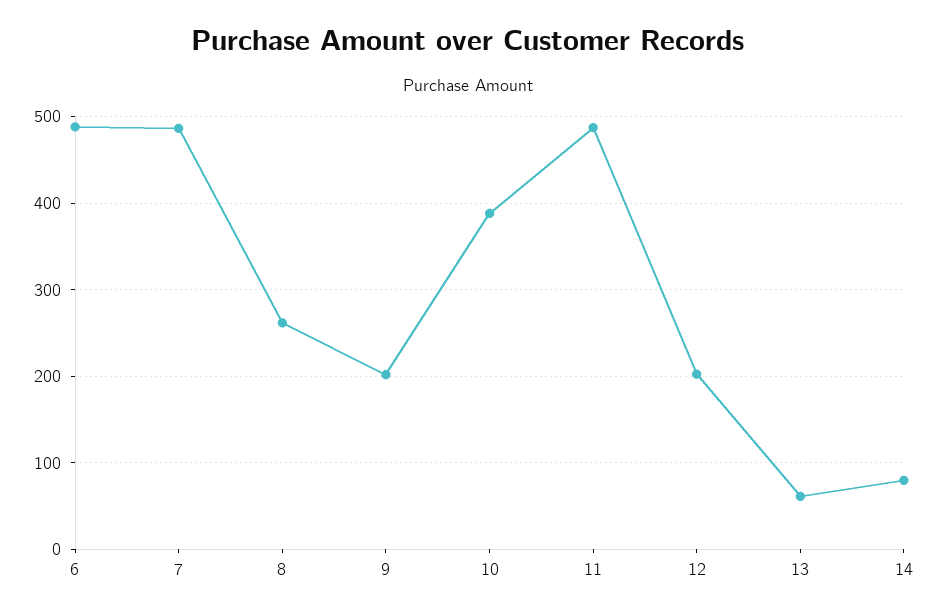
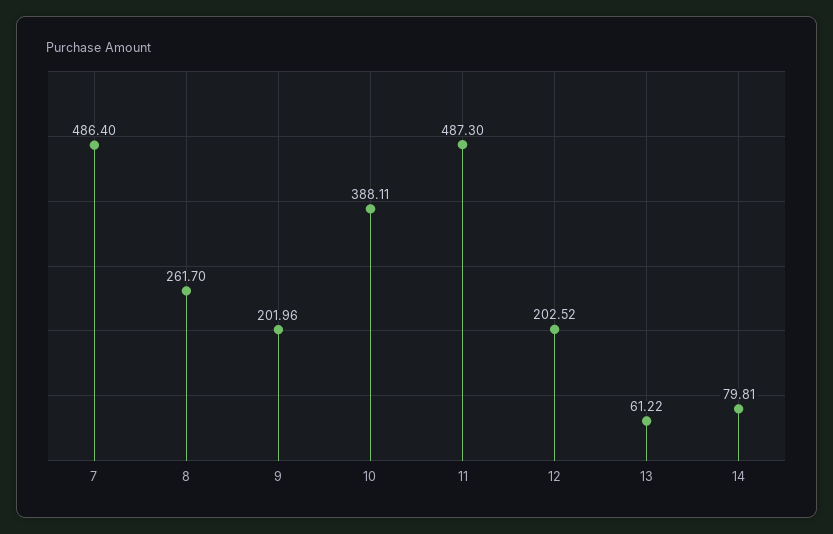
6: 490 -> none

